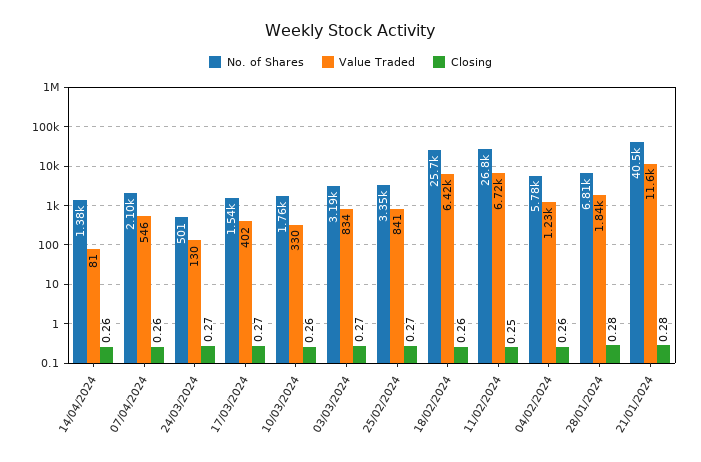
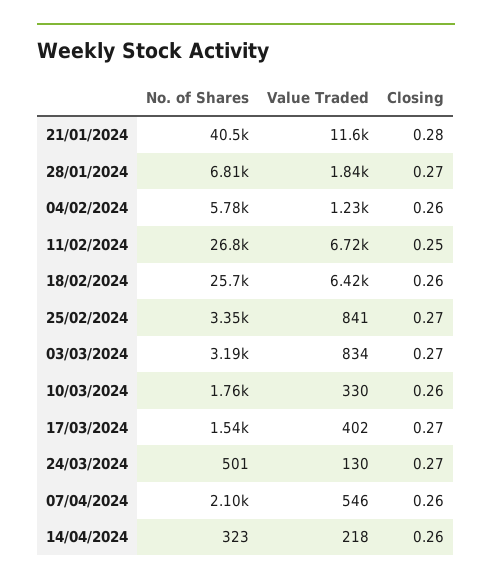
No. of Shares, 14/04/2024: 1380 -> 323
Value Traded, 14/04/2024: 81 -> 218
Closing, 28/01/2024: 0.28 -> 0.27

